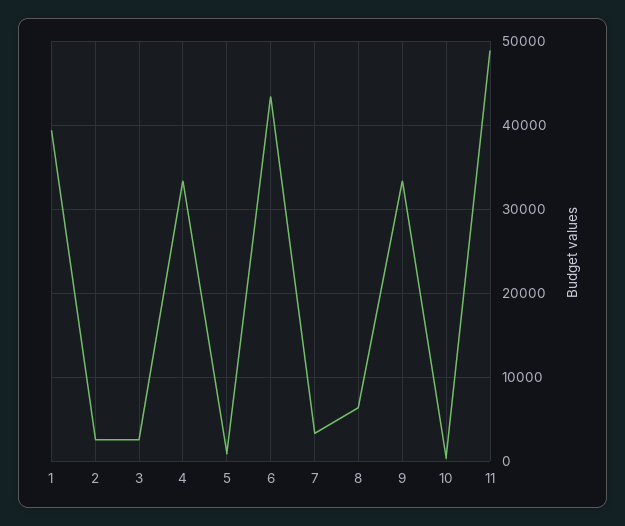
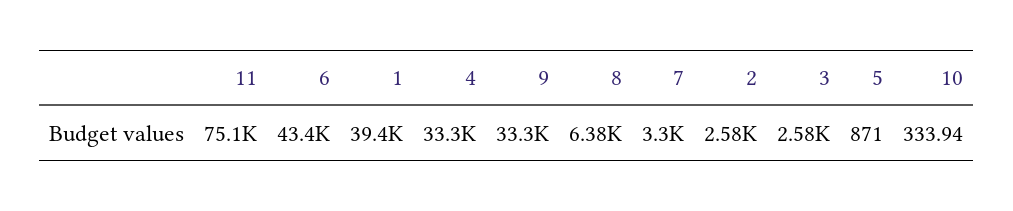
11: 49000 -> 75100

